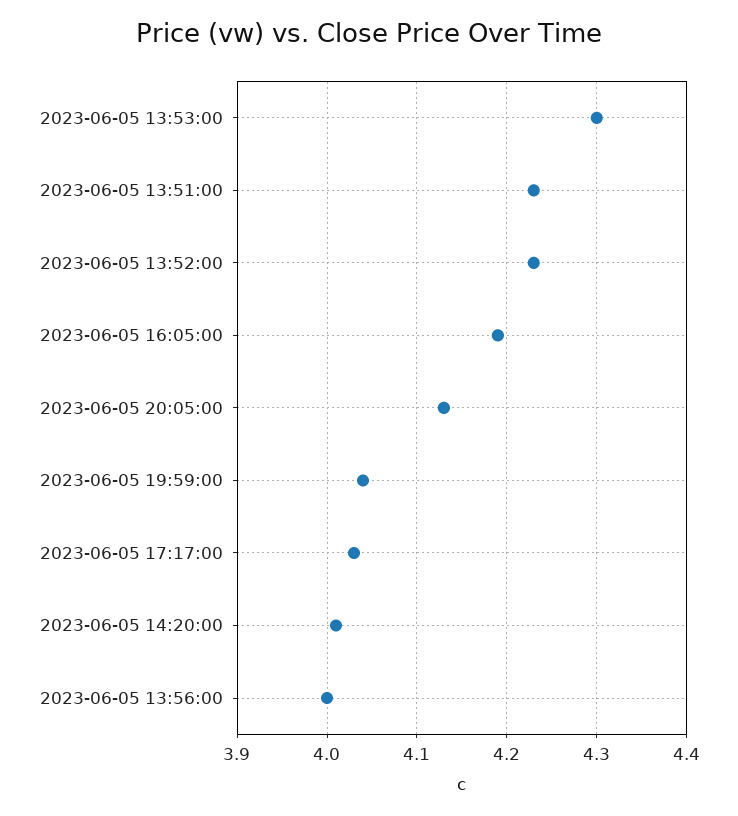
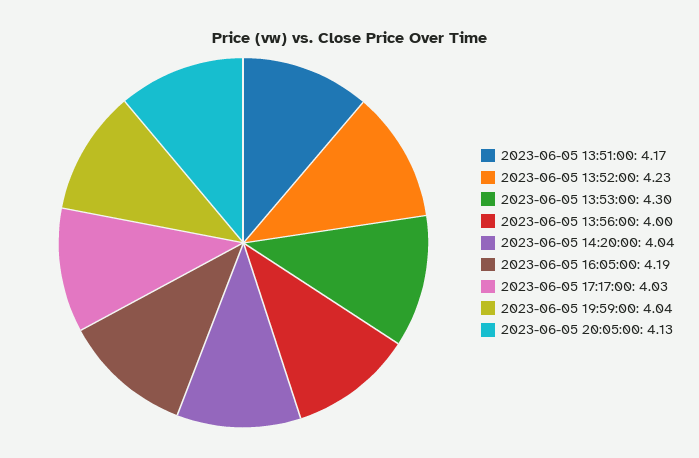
2023-06-05 13:51:00: 4.23 -> 4.17
2023-06-05 14:20:00: 4.01 -> 4.04

